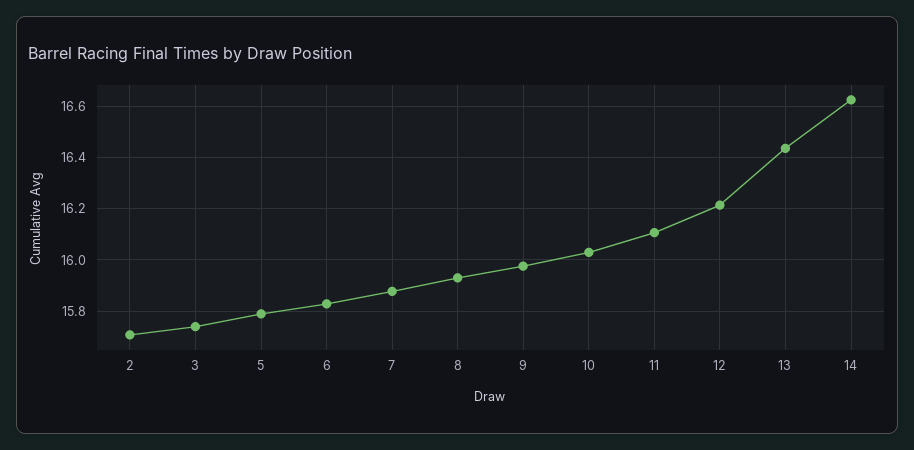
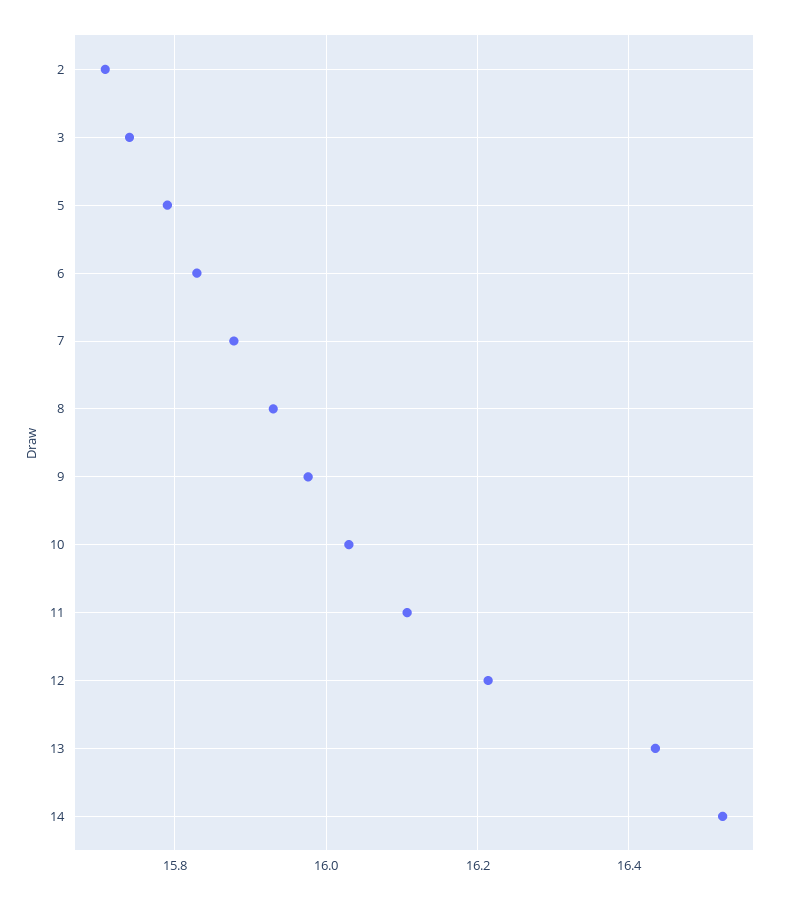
14: 16.625 -> 16.52

